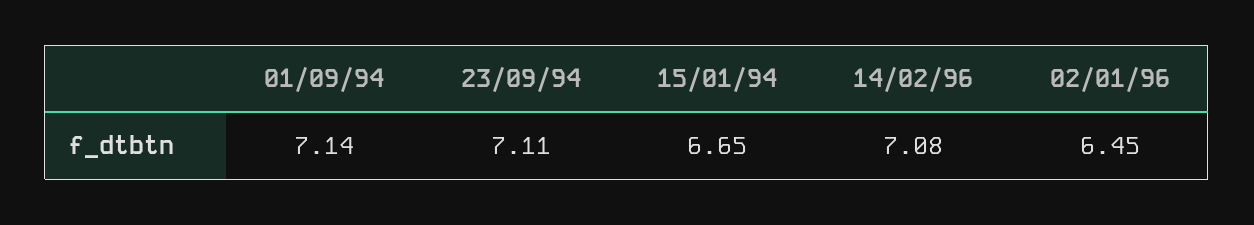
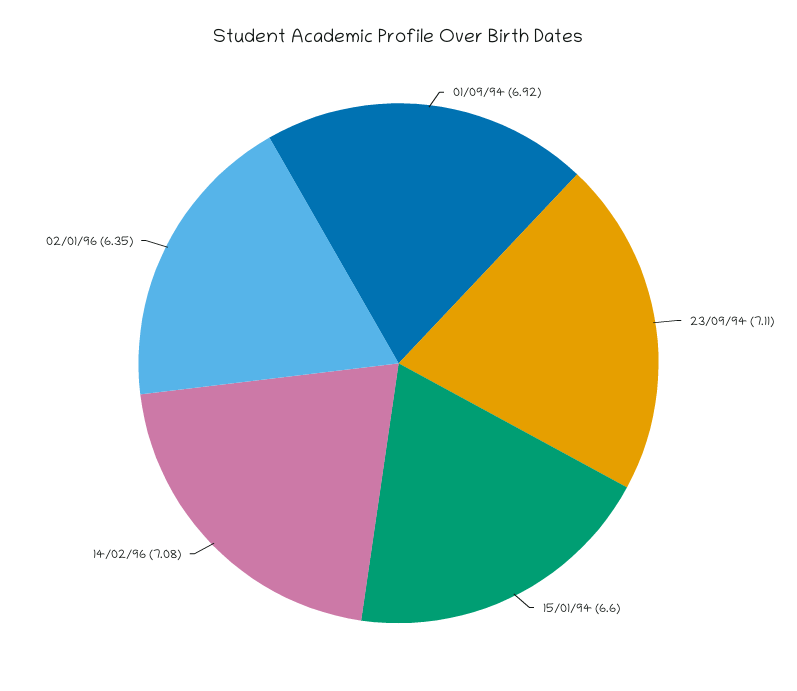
01/09/94: 7.14 -> 6.92
15/01/94: 6.65 -> 6.6
02/01/96: 6.45 -> 6.35

